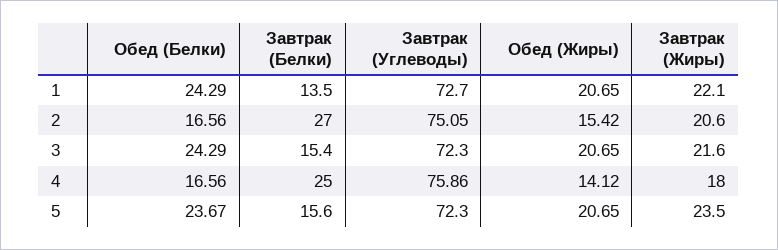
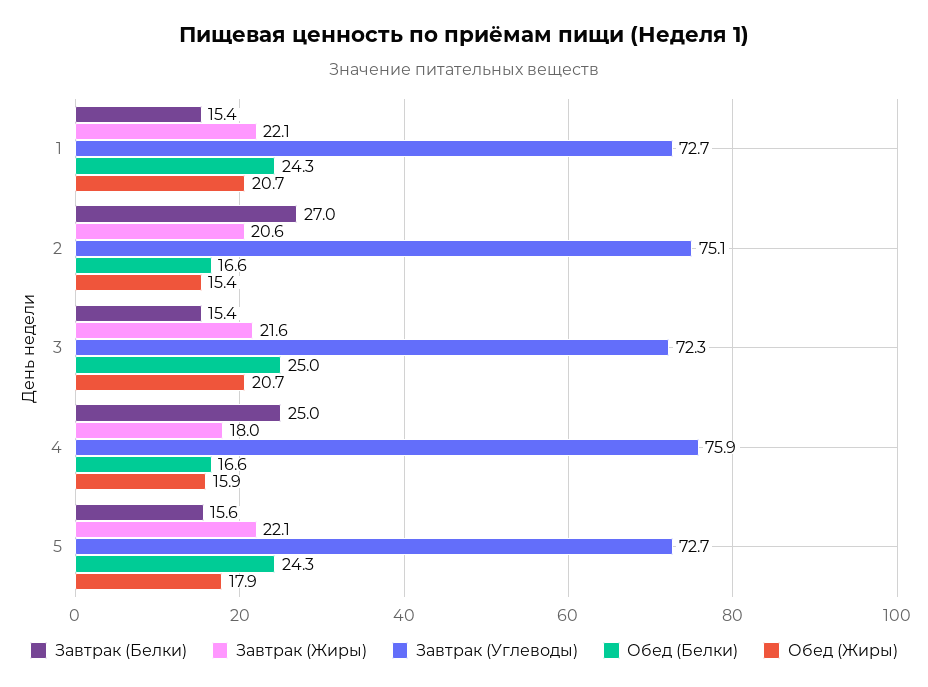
Завтрак (Белки), 1: 13.5 -> 15.4
Обед (Белки), 3: 24.29 -> 25
Обед (Жиры), 4: 14.12 -> 15.9
Обед (Белки), 5: 23.67 -> 24.3
Завтрак (Углеводы), 5: 72.3 -> 72.7
Обед (Жиры), 5: 20.65 -> 17.9
Завтрак (Жиры), 5: 23.5 -> 22.1

